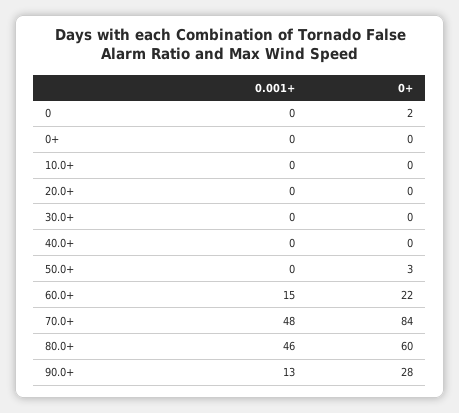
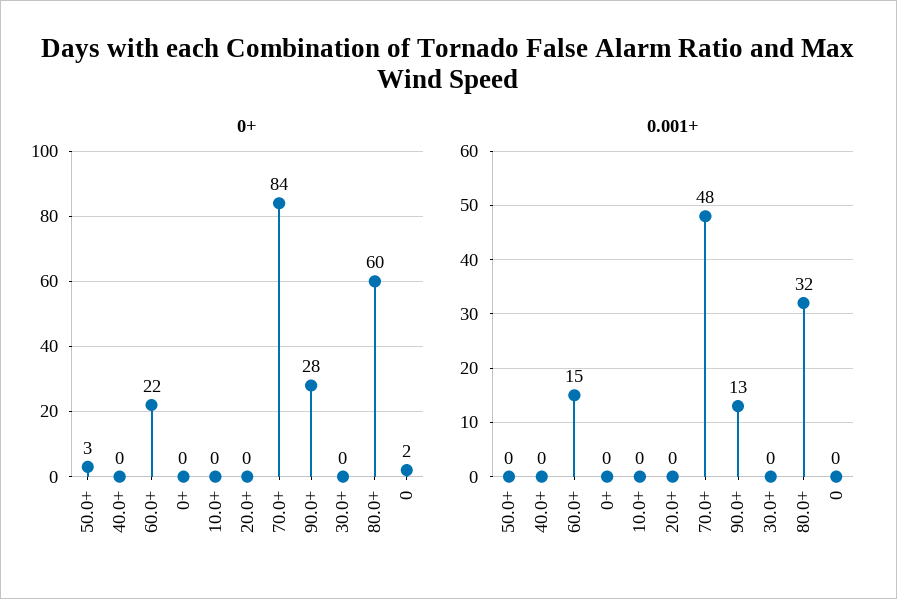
0.001+, 80.0+: 46 -> 32

